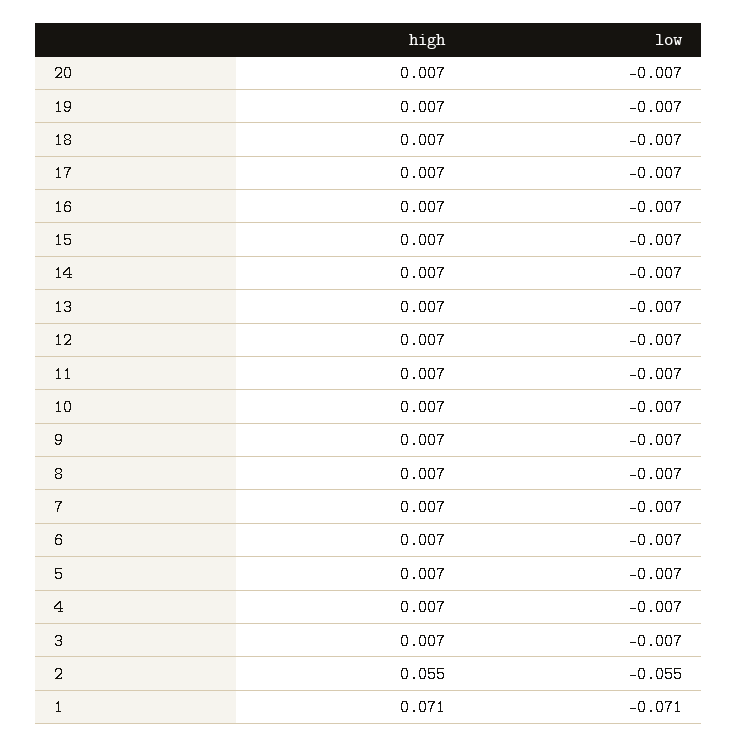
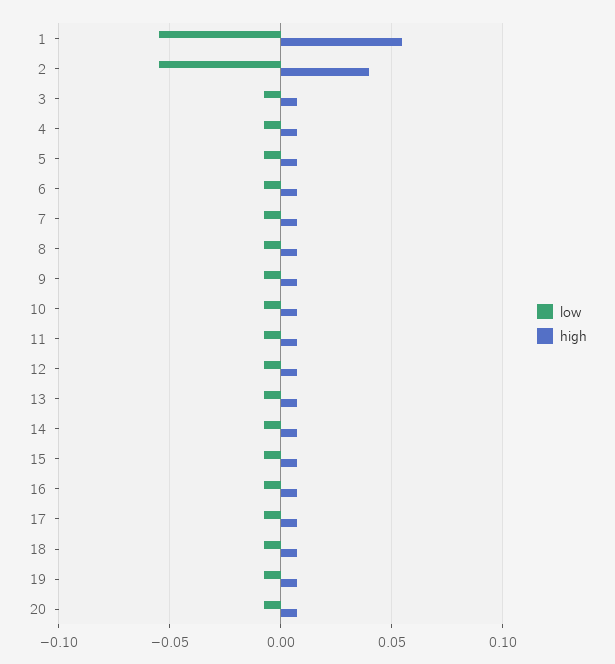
high, 2: 0.055 -> 0.04
high, 1: 0.071 -> 0.055
low, 1: -0.071 -> -0.055

